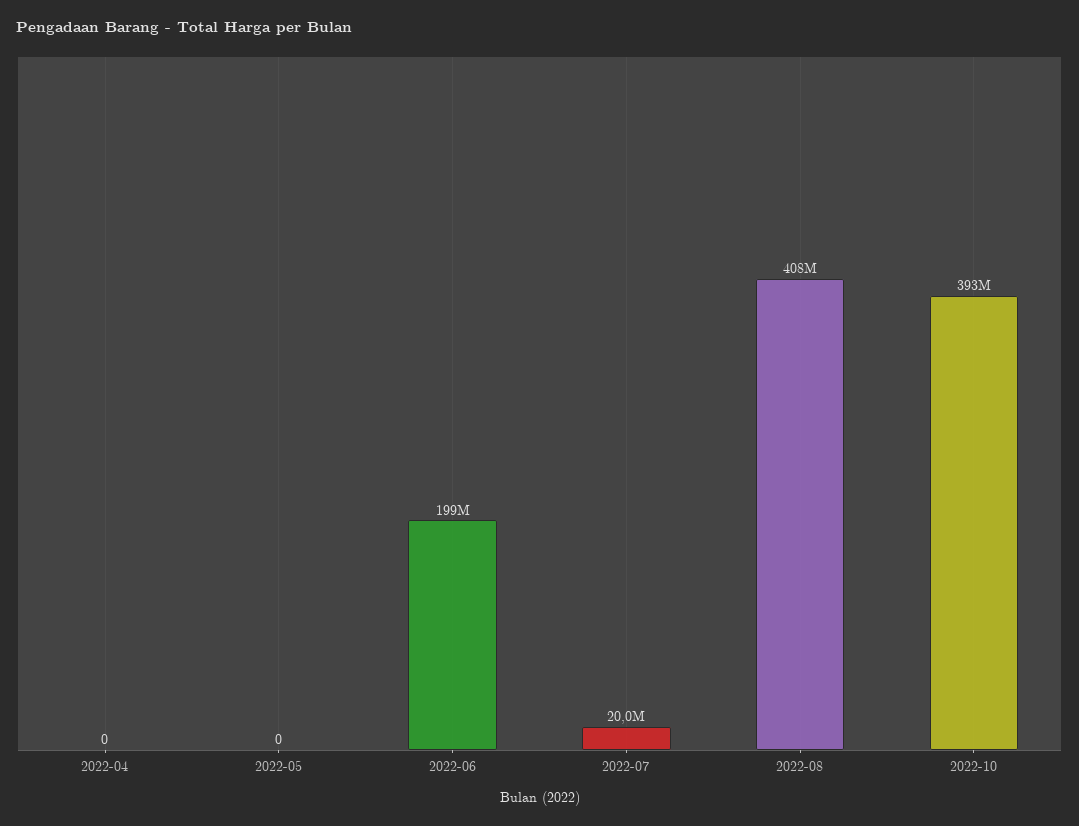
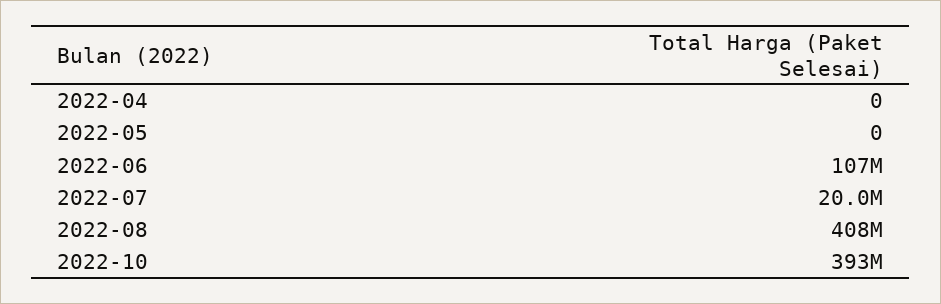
2022-06: 199000000 -> 107000000

